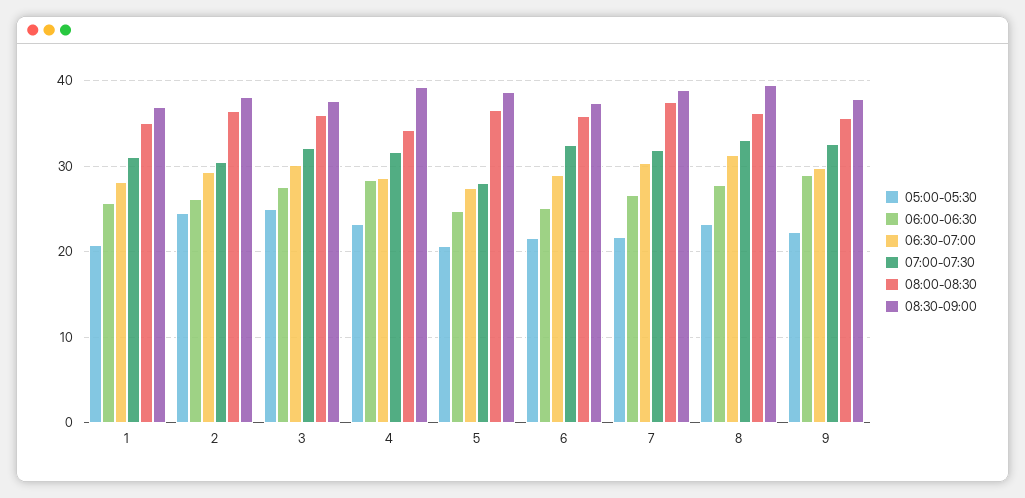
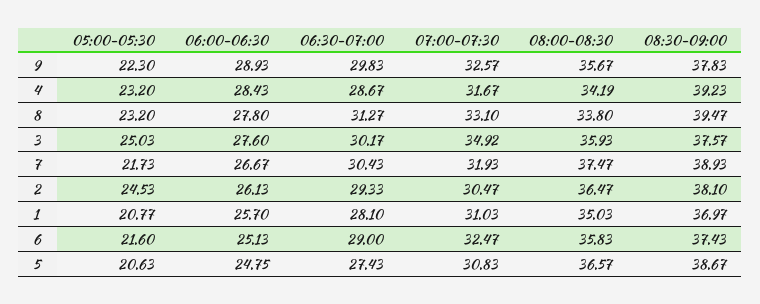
07:00-07:30, 3: 32 -> 34.92
07:00-07:30, 5: 28 -> 30.83
08:00-08:30, 8: 36 -> 33.8

